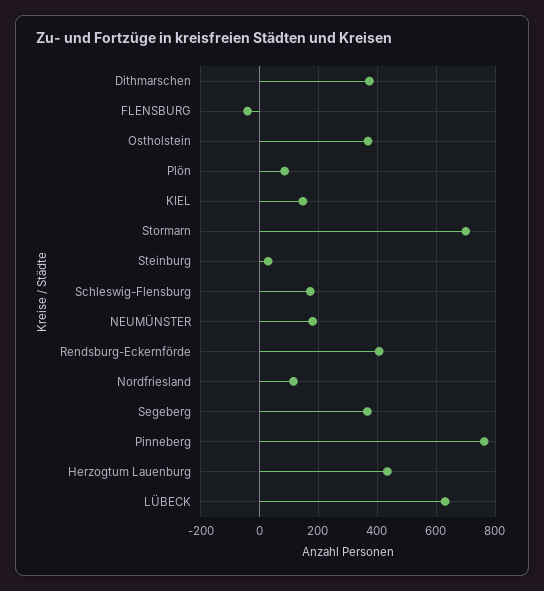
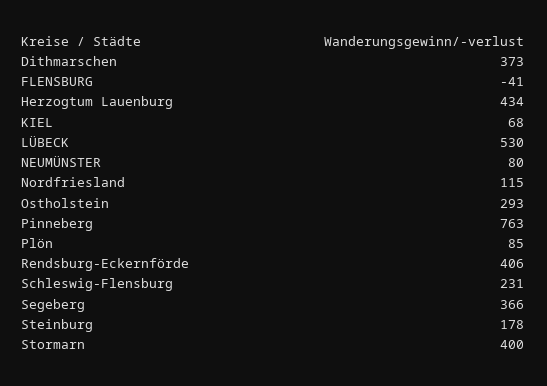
Ostholstein: 375 -> 293
KIEL: 150 -> 68
Stormarn: 700 -> 400
Steinburg: 25 -> 178
Schleswig-Flensburg: 175 -> 231
NEUMÜNSTER: 175 -> 80
LÜBECK: 625 -> 530

